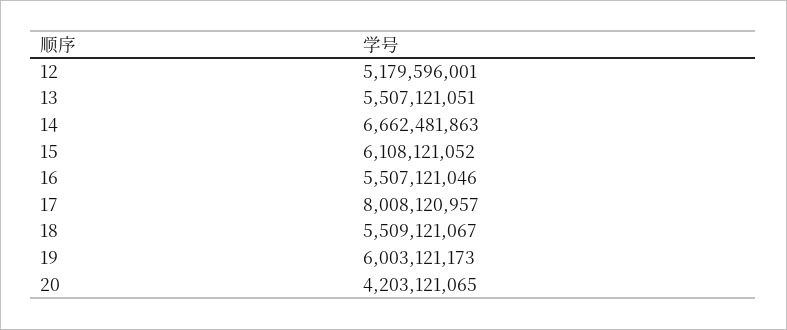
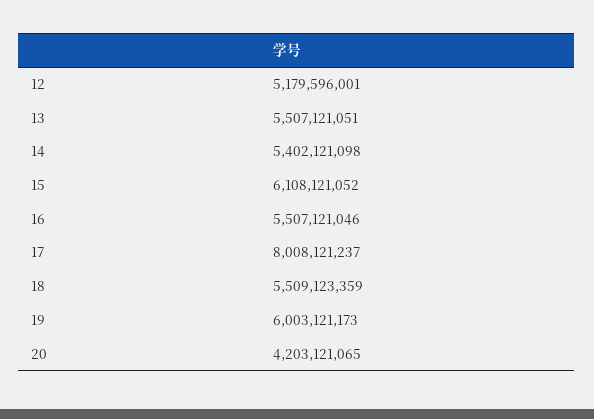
14: 6662481863 -> 5402121098
17: 8008120957 -> 8008121237
18: 5509121067 -> 5509123359

